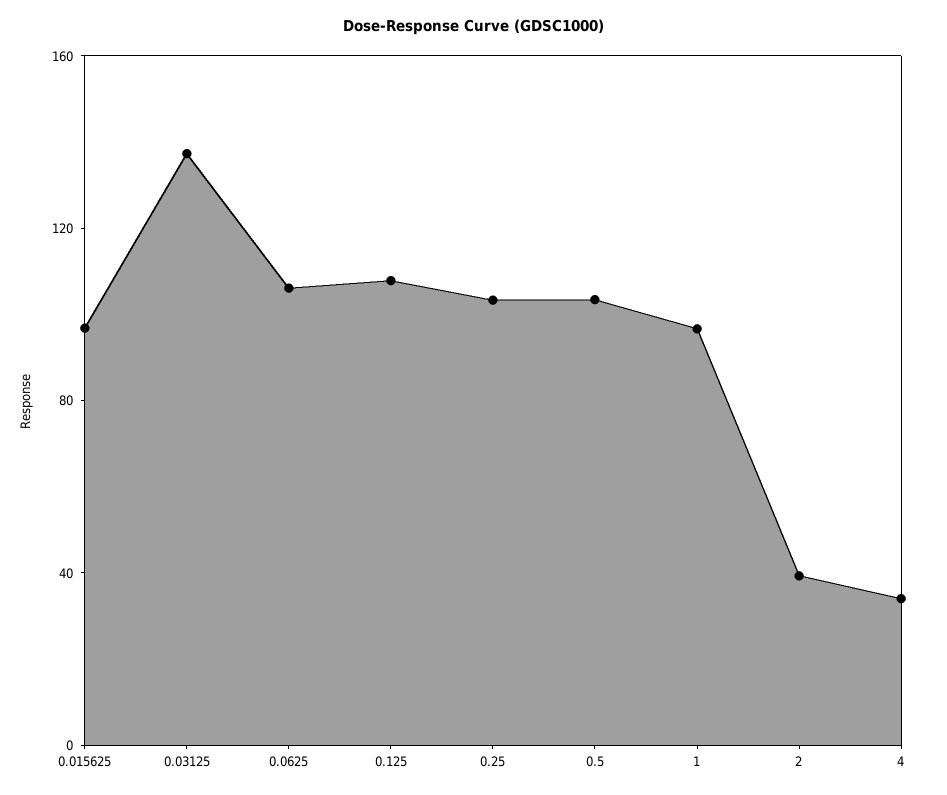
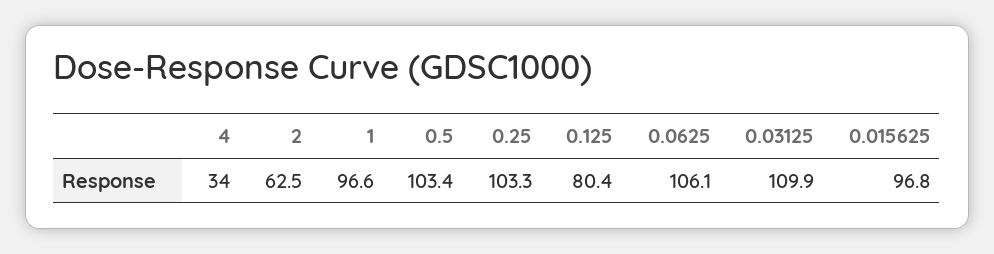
0.03125: 140 -> 109.9
0.125: 110 -> 80.4
2: 40 -> 62.5

